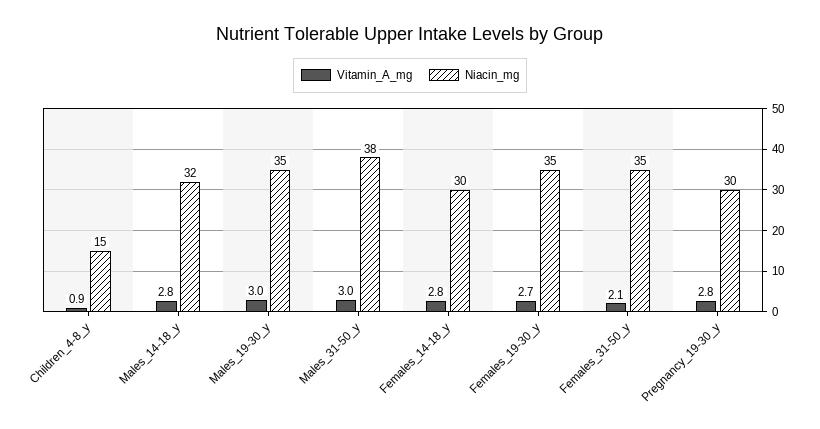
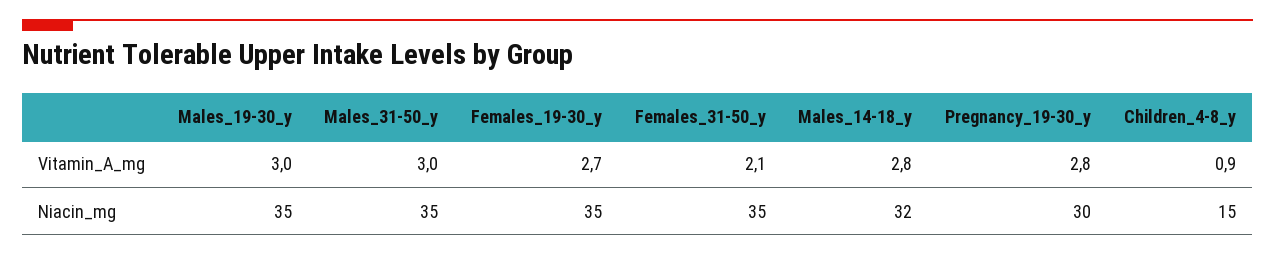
Niacin_mg, Males_31-50_y: 38 -> 35
Vitamin_A_mg, Females_14-18_y: 2.8 -> none
Niacin_mg, Females_14-18_y: 30 -> none

